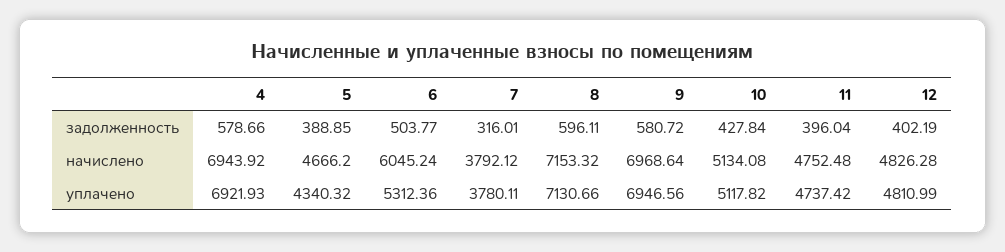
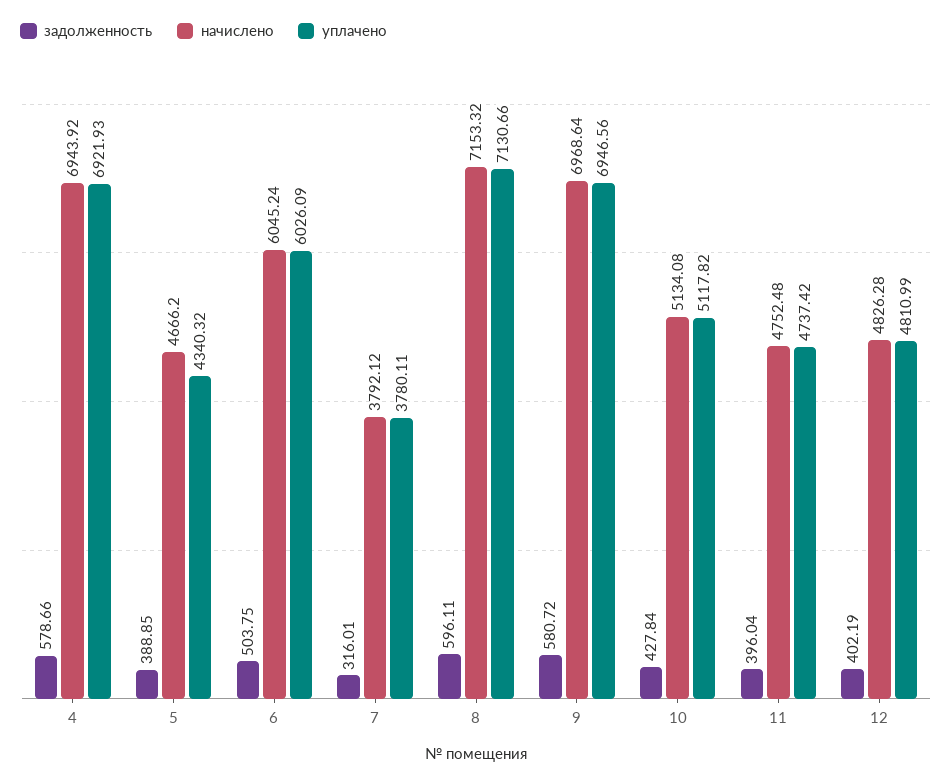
задолженность, 6: 503.77 -> 503.75
уплачено, 6: 5312.36 -> 6026.09

